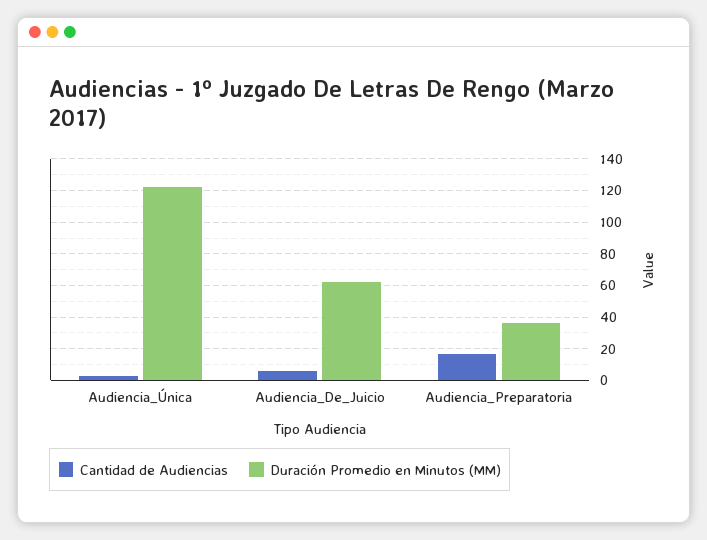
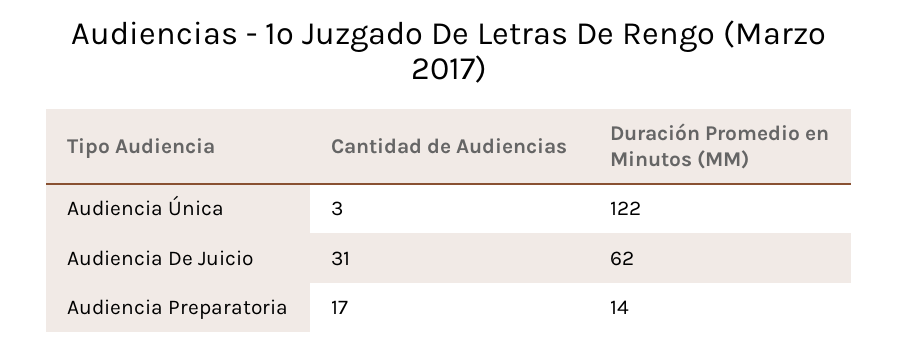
Cantidad de Audiencias, Audiencia_De_Juicio: 5 -> 31
Duración Promedio en Minutos (MM), Audiencia_Preparatoria: 35 -> 14

